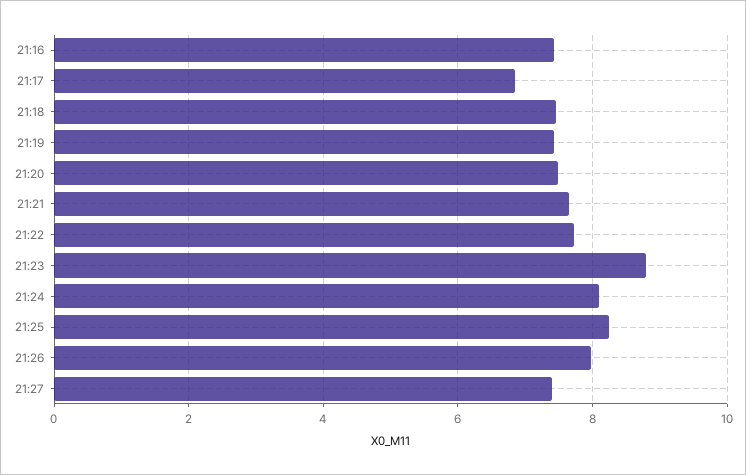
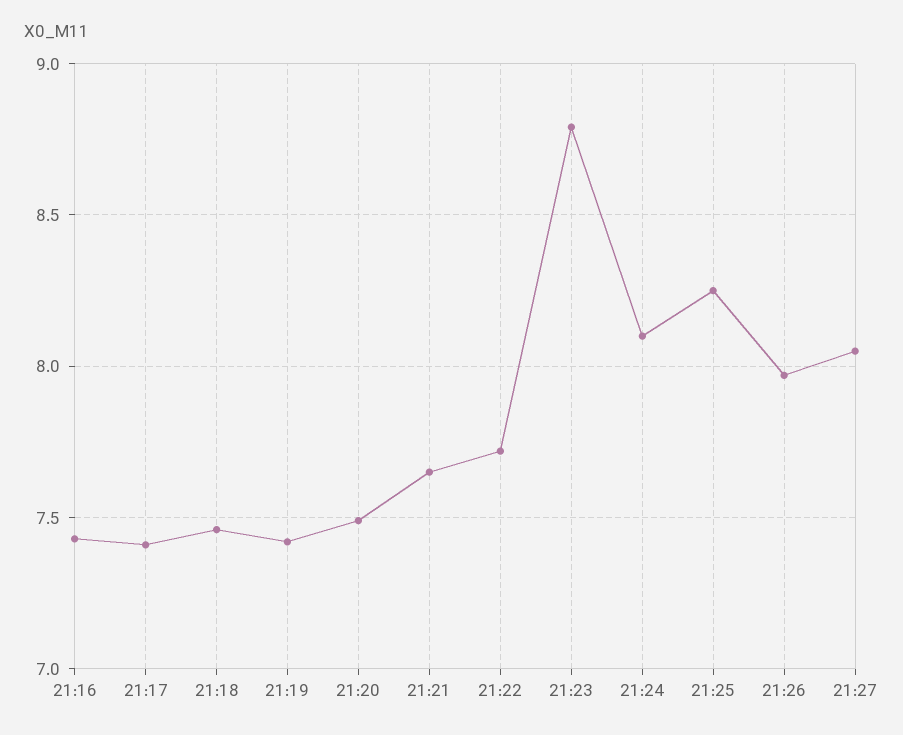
21:17: 6.8 -> 7.4
21:27: 7.4 -> 8.05

